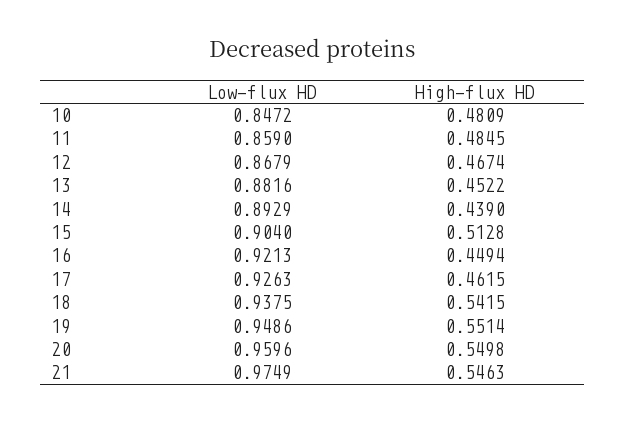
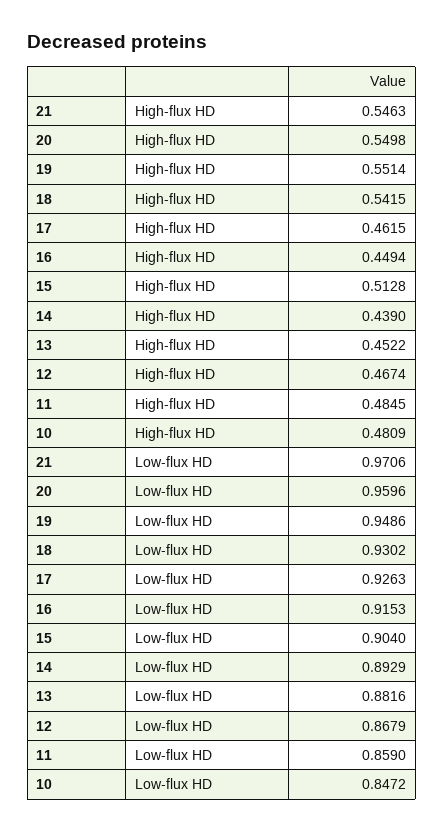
Low-flux HD, 16: 0.9213 -> 0.9153
Low-flux HD, 18: 0.9375 -> 0.9302
Low-flux HD, 21: 0.9749 -> 0.9706

